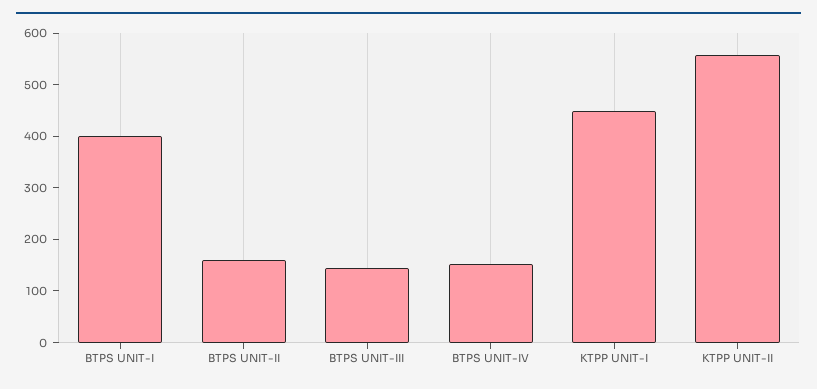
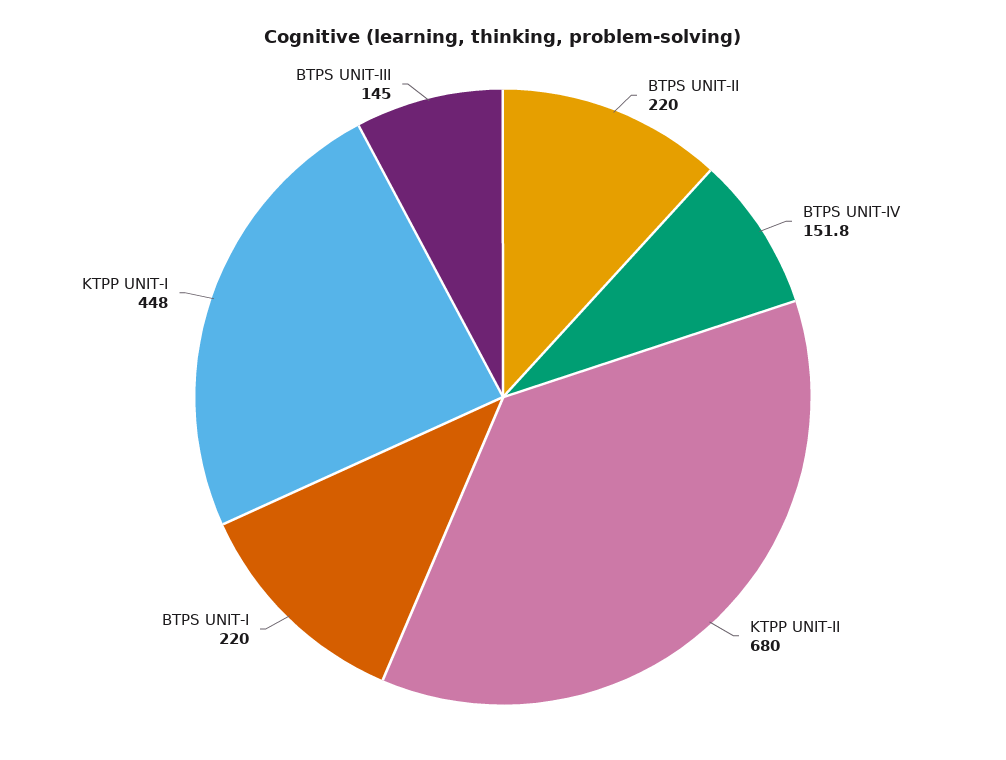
BTPS UNIT-I: 400 -> 220
BTPS UNIT-II: 160 -> 220
KTPP UNIT-II: 560 -> 680

